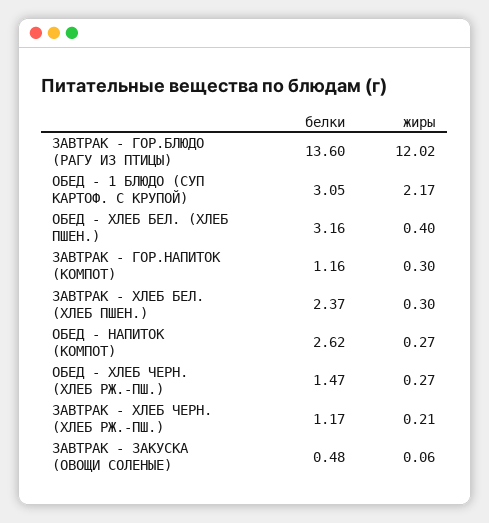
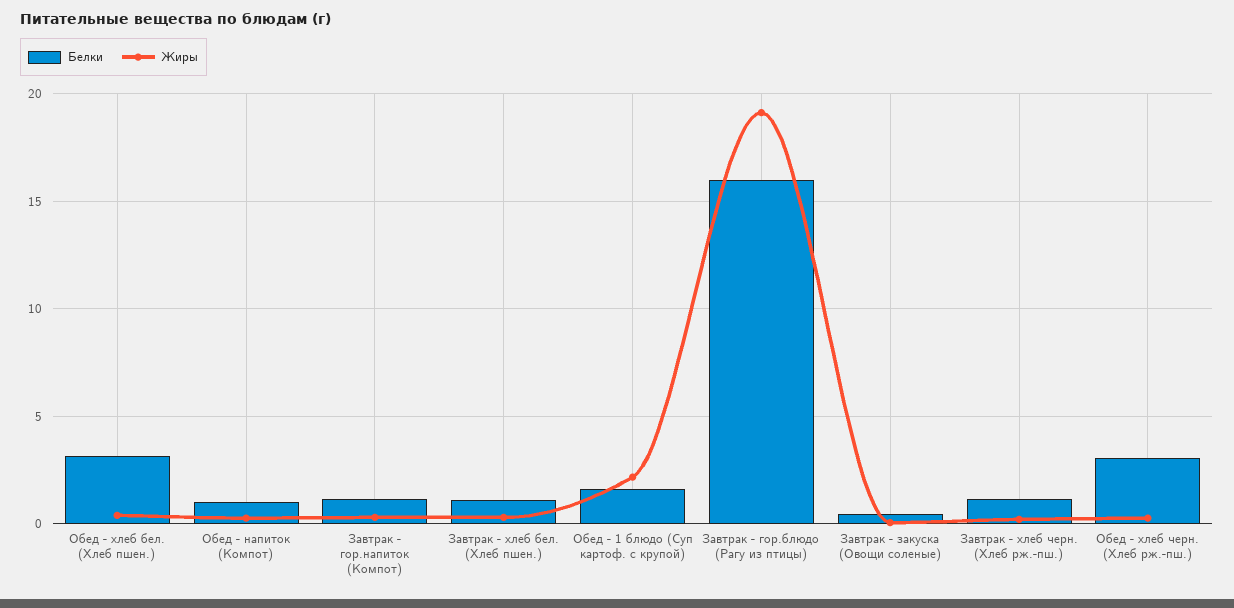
белки, ЗАВТРАК - ГОР.БЛЮДО (РАГУ ИЗ ПТИЦЫ): 13.6 -> 16
жиры, ЗАВТРАК - ГОР.БЛЮДО (РАГУ ИЗ ПТИЦЫ): 12.02 -> 19
белки, ОБЕД - 1 БЛЮДО (СУП КАРТОФ. С КРУПОЙ): 3.05 -> 1.5
белки, ЗАВТРАК - ХЛЕБ БЕЛ. (ХЛЕБ ПШЕН.): 2.37 -> 1
белки, ОБЕД - НАПИТОК (КОМПОТ): 2.62 -> 1
белки, ОБЕД - ХЛЕБ ЧЕРН. (ХЛЕБ РЖ.-ПШ.): 1.47 -> 3

